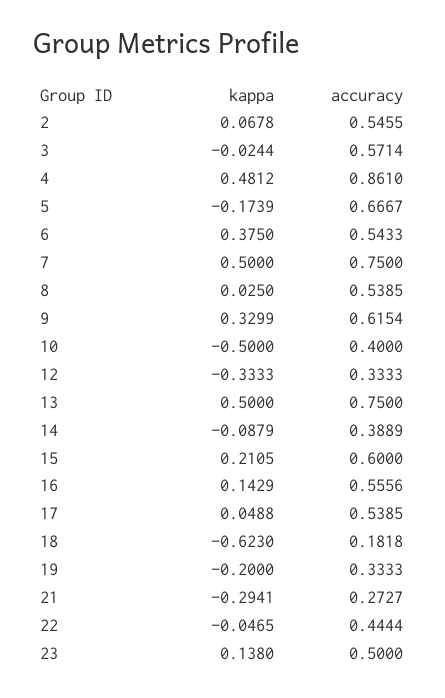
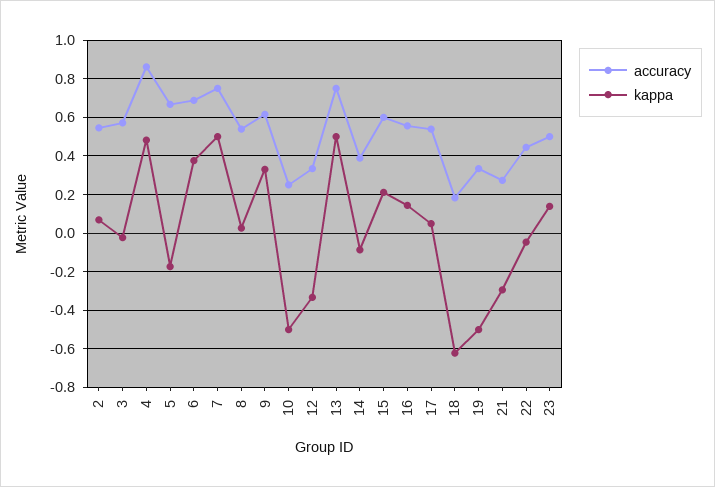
accuracy, 6: 0.5433 -> 0.7
accuracy, 10: 0.4 -> 0.25
kappa, 19: -0.2 -> -0.5

